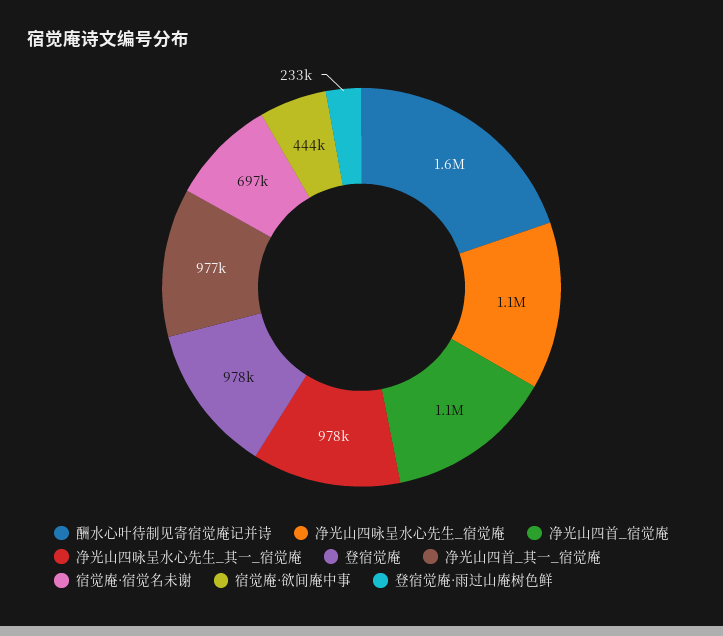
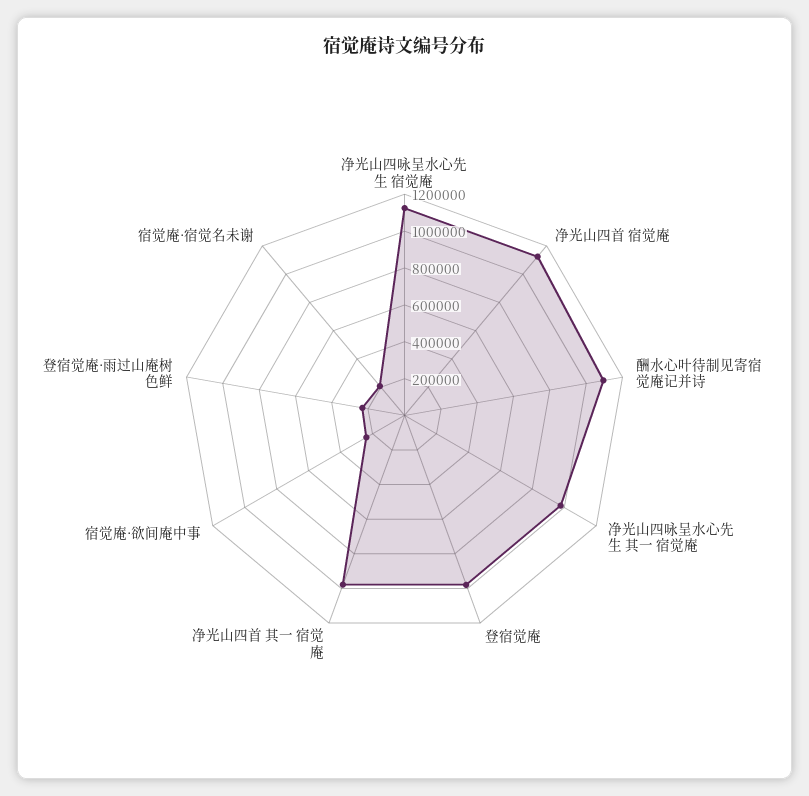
酬水心叶待制见寄宿觉庵记并诗: 1600000 -> 1100000
宿觉庵·宿觉名未谢: 697000 -> 200000
宿觉庵·欲间庵中事: 444000 -> 250000

